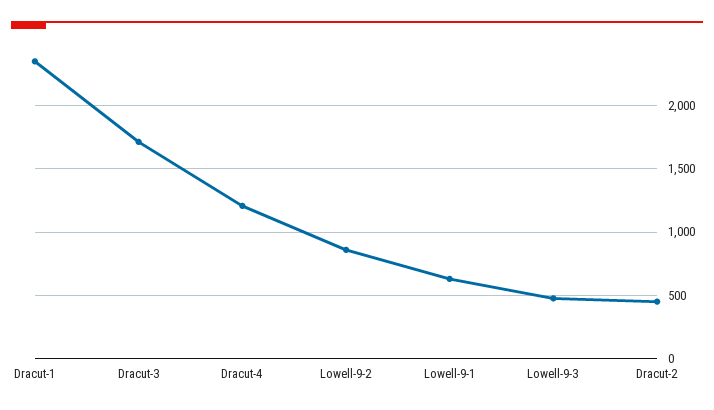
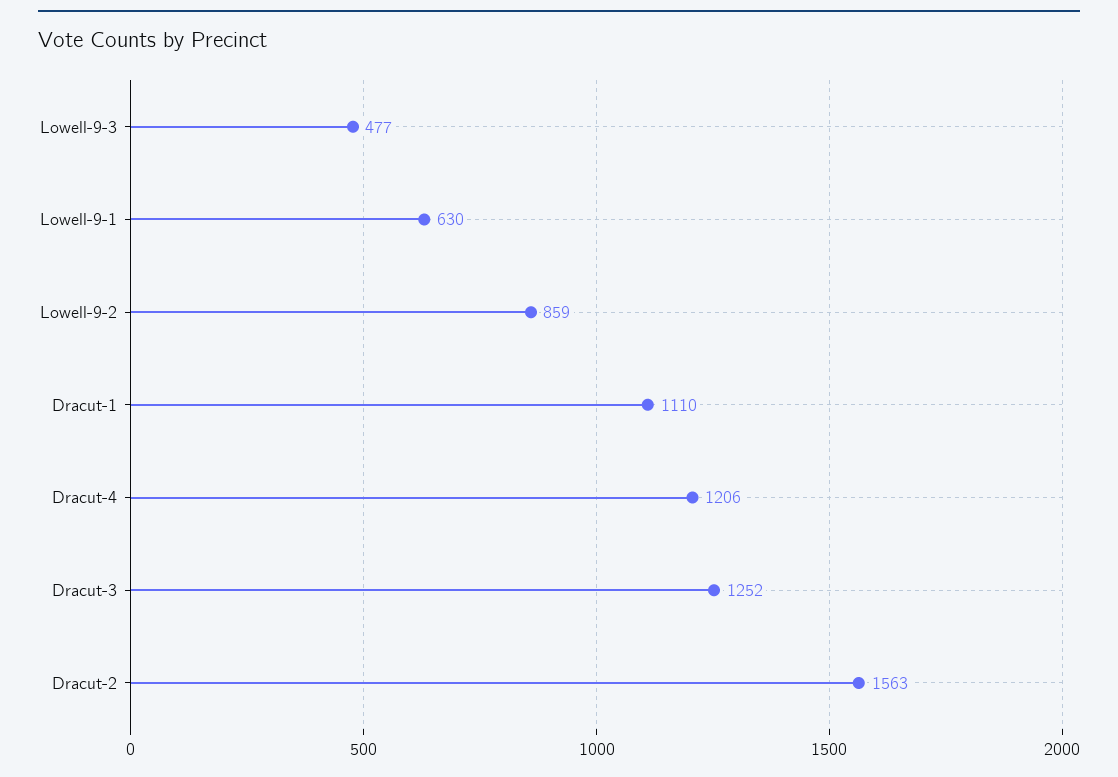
Dracut-1: 2350 -> 1110
Dracut-3: 1700 -> 1252
Dracut-2: 450 -> 1563

